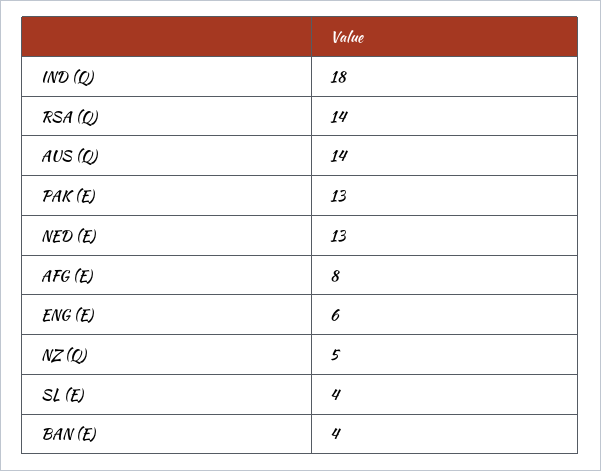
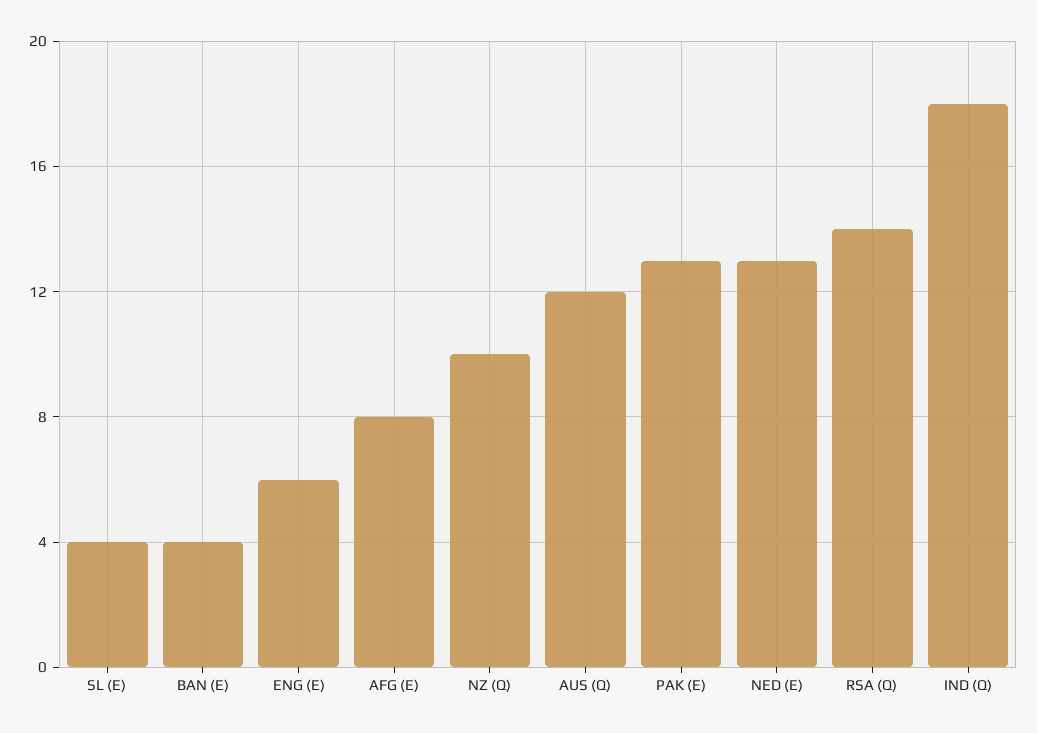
AUS (Q): 14 -> 12
NZ (Q): 5 -> 10

